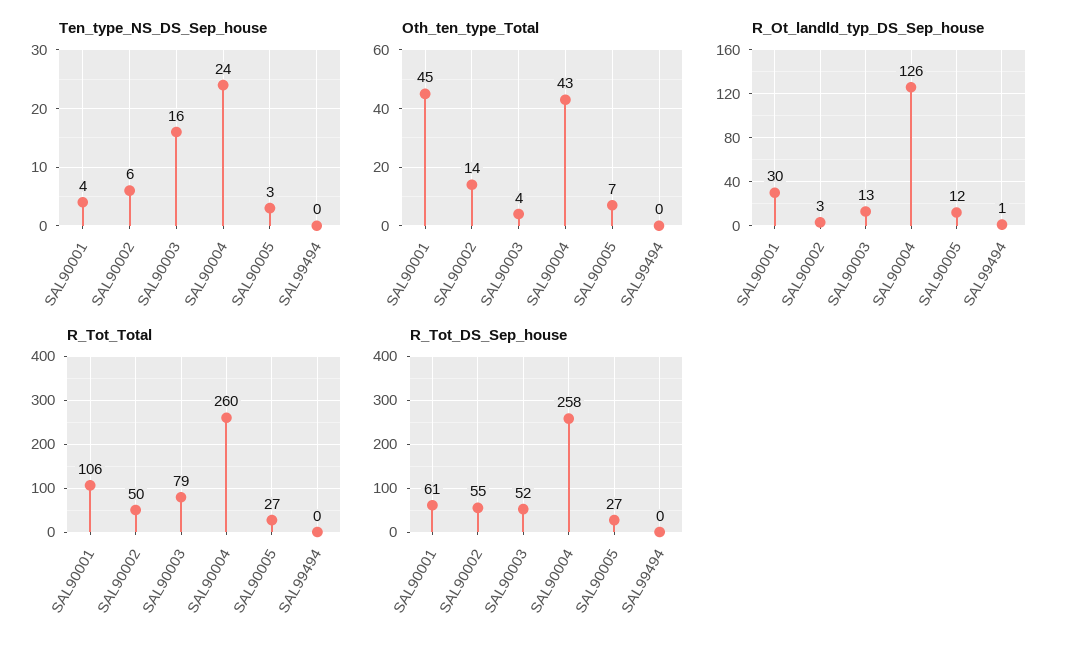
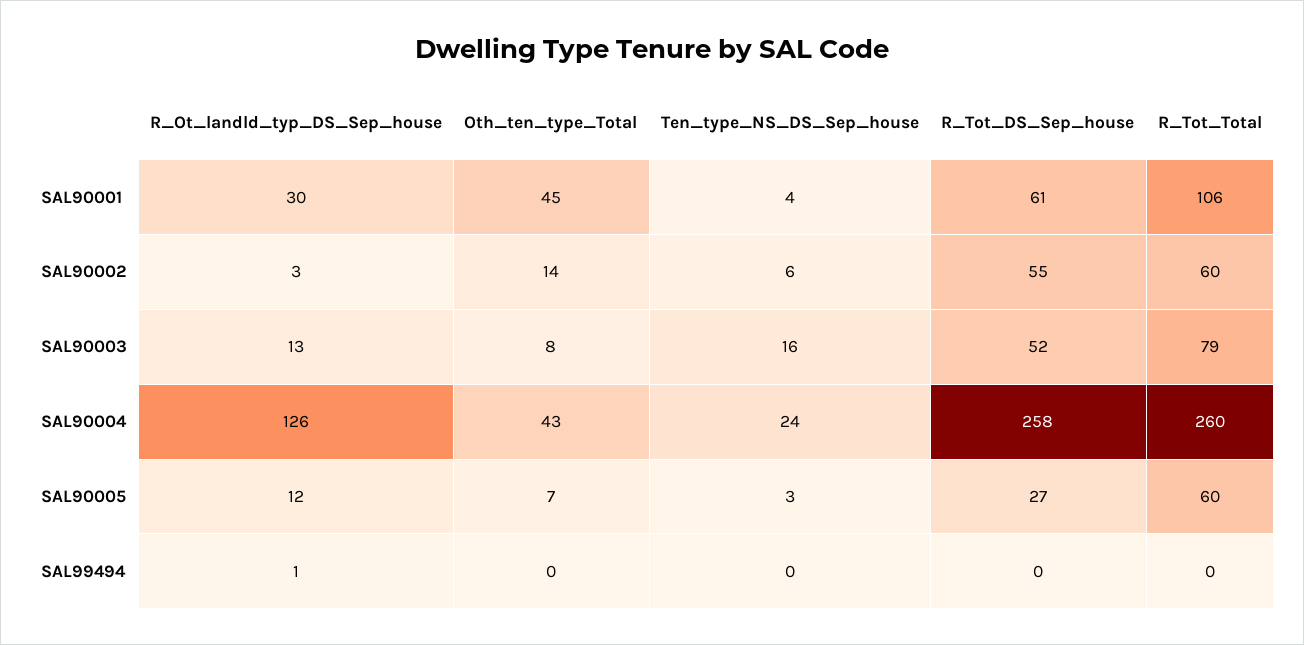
Oth_ten_type_Total, SAL90003: 4 -> 8
R_Tot_Total, SAL90002: 50 -> 60
R_Tot_Total, SAL90005: 27 -> 60

